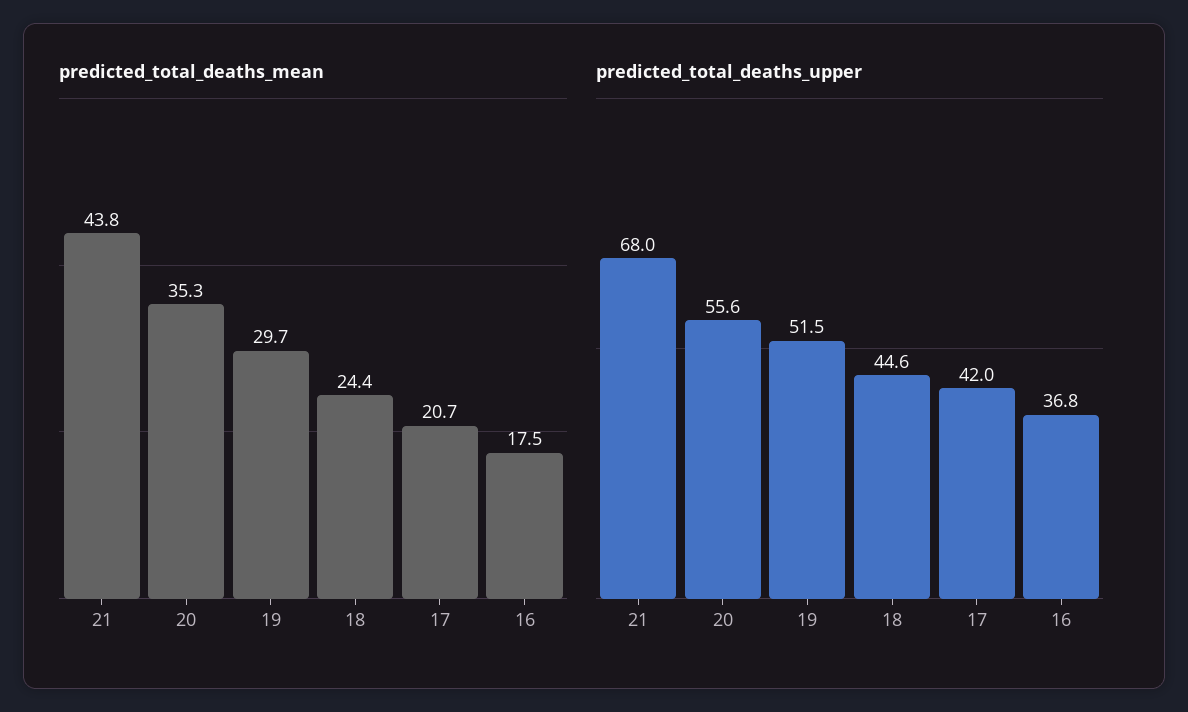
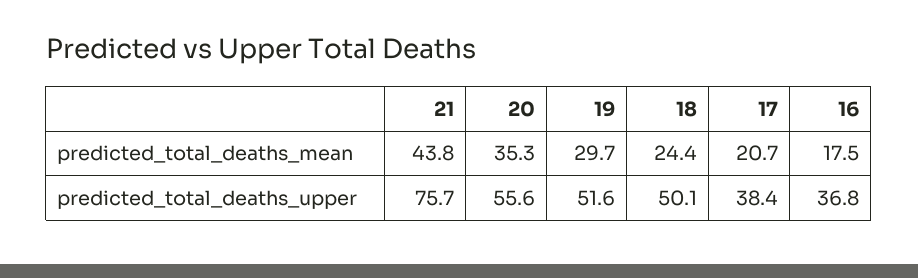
predicted_total_deaths_upper, 21: 68 -> 75.7
predicted_total_deaths_upper, 19: 51.5 -> 51.6
predicted_total_deaths_upper, 18: 44.6 -> 50.1
predicted_total_deaths_upper, 17: 42 -> 38.4

